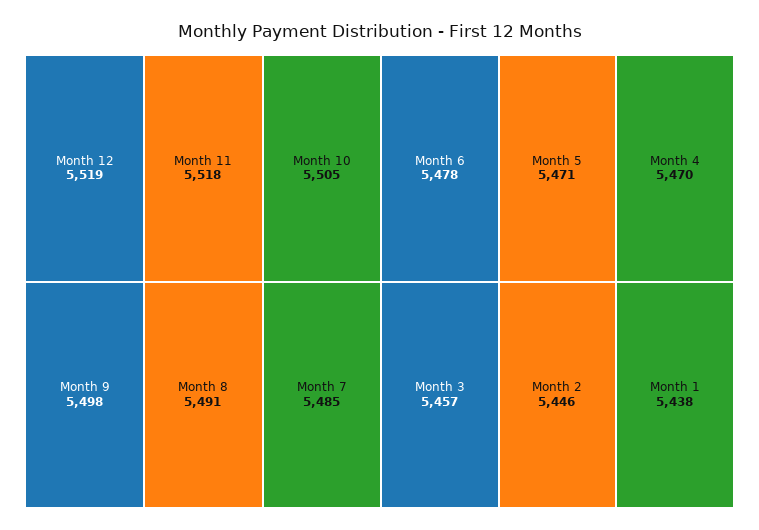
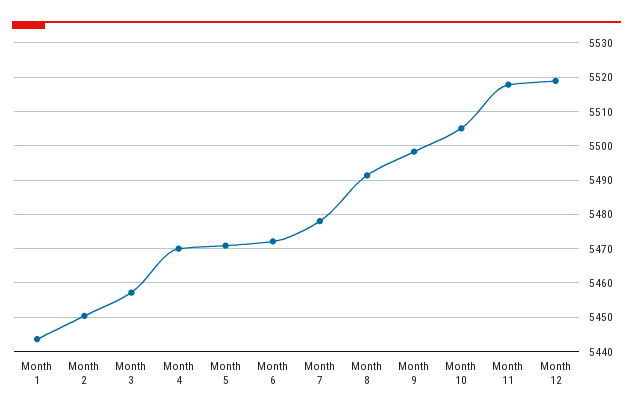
Month 7: 5485 -> 5478
Month 6: 5478 -> 5472
Month 2: 5446 -> 5450
Month 1: 5438 -> 5444

